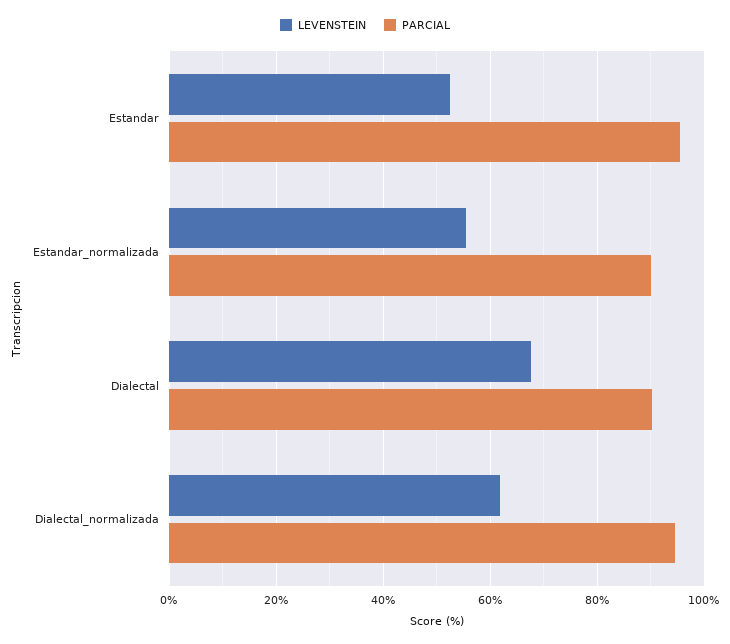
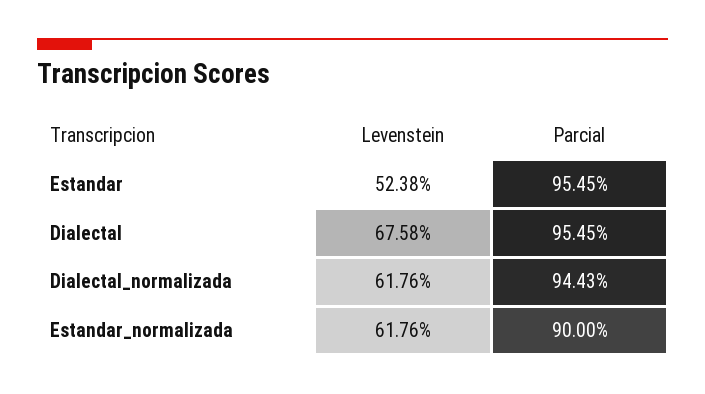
LEVENSTEIN, Estandar_normalizada: 56 -> 61.76
PARCIAL, Dialectal: 90 -> 95.45

